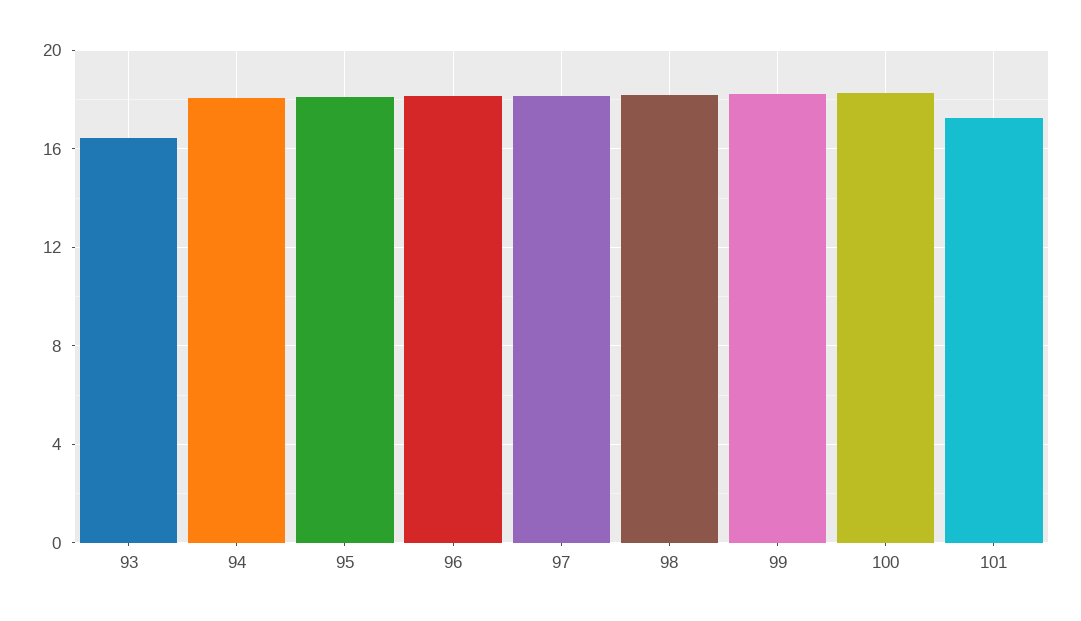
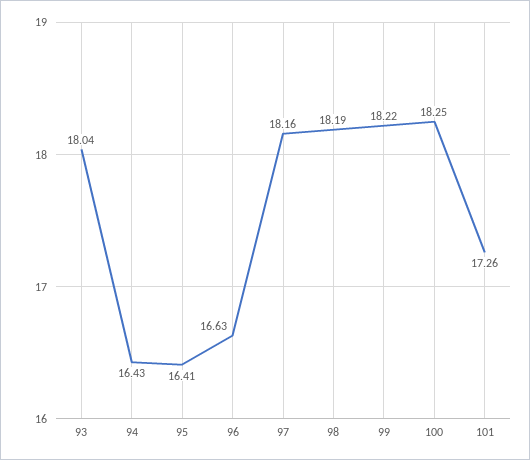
93: 16.5 -> 18.04
94: 18 -> 16.43
95: 18 -> 16.41
96: 18 -> 16.63

